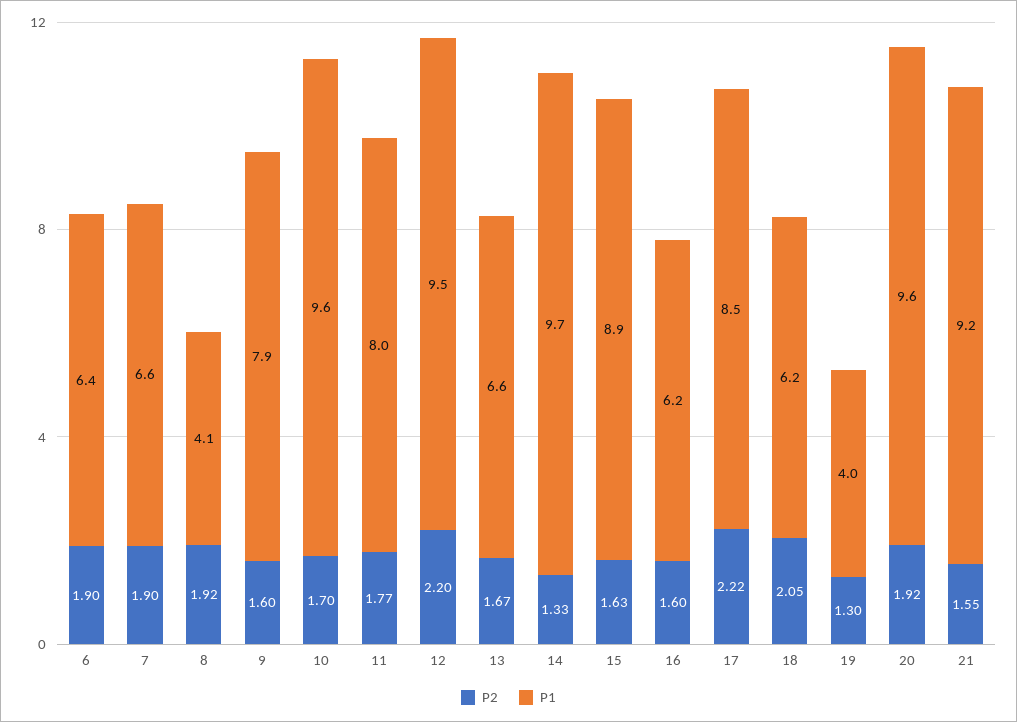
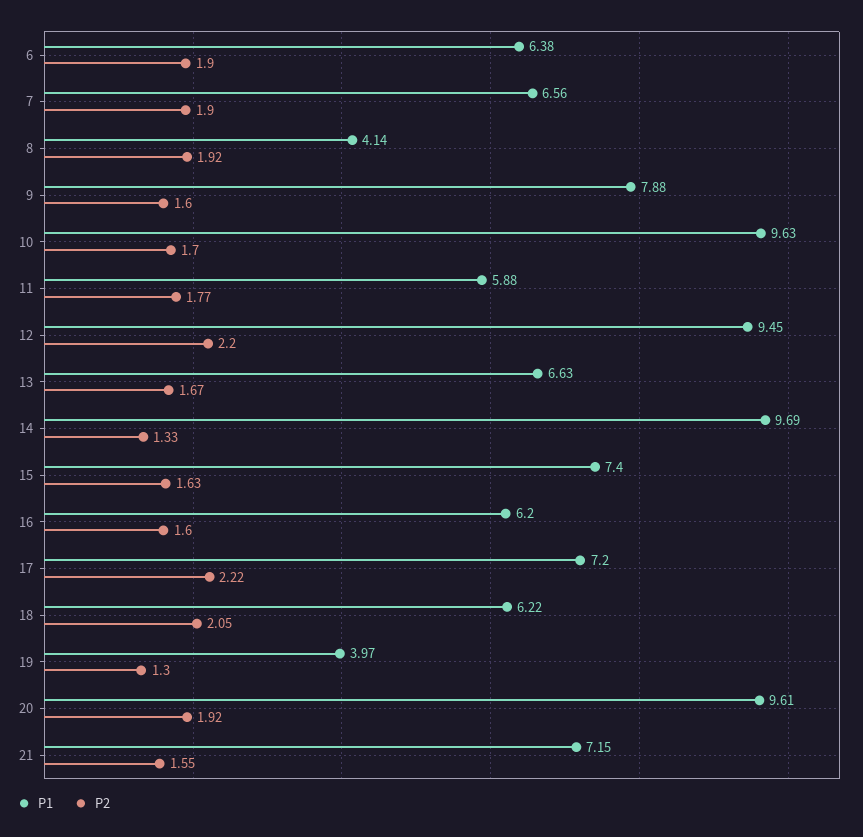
P1, 11: 8 -> 5.88
P1, 15: 8.9 -> 7.4
P1, 17: 8.5 -> 7.2
P1, 21: 9.2 -> 7.15

